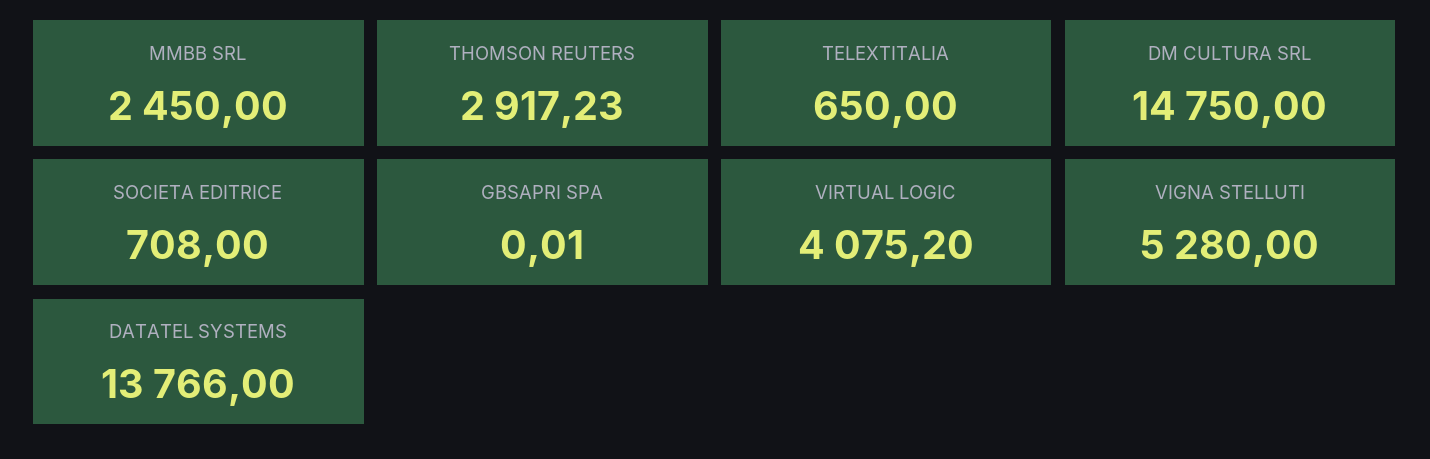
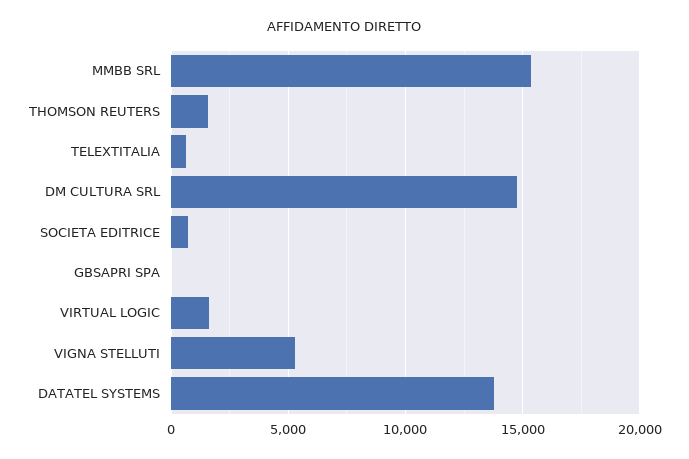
MMBB SRL: 2450 -> 15500
THOMSON REUTERS: 2917.23 -> 1500
VIRTUAL LOGIC: 4075.2 -> 1500

